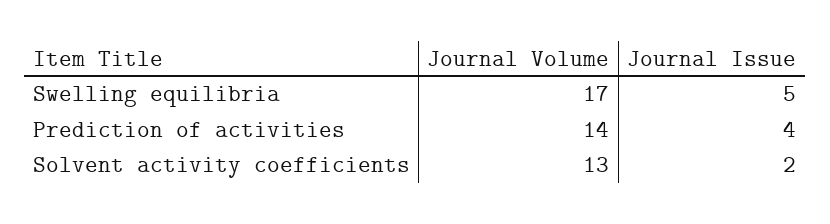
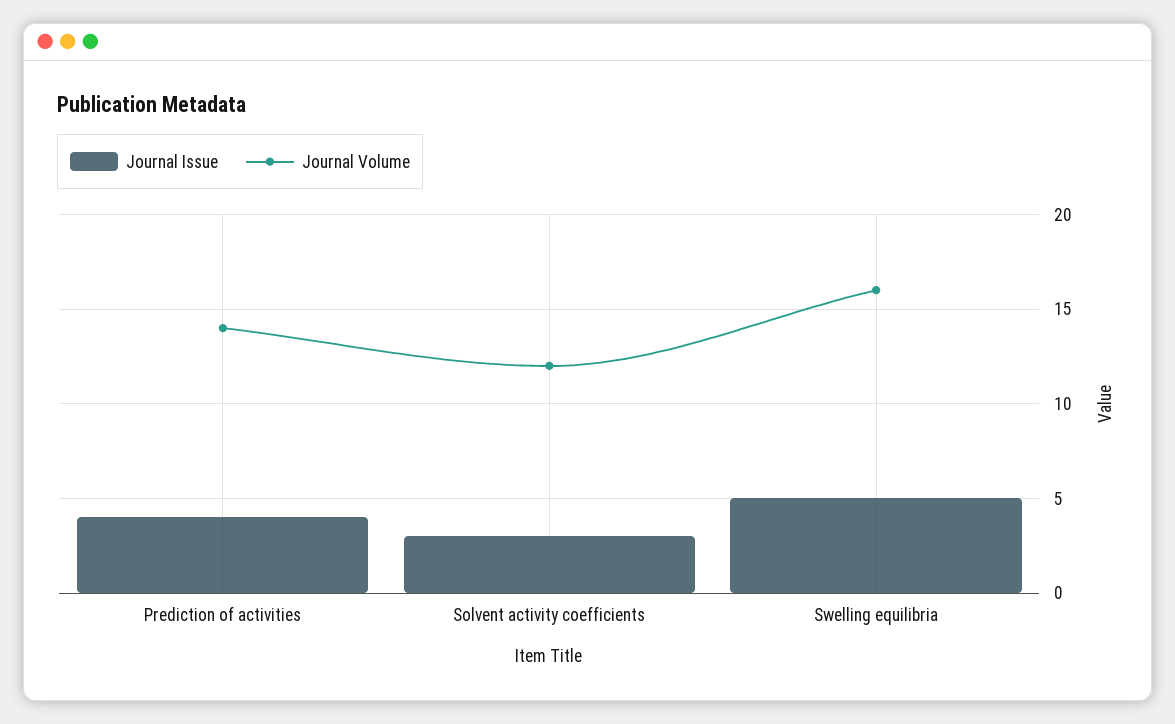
Journal Volume, Swelling equilibria: 17 -> 16
Journal Volume, Solvent activity coefficients: 13 -> 12
Journal Issue, Solvent activity coefficients: 2 -> 3

